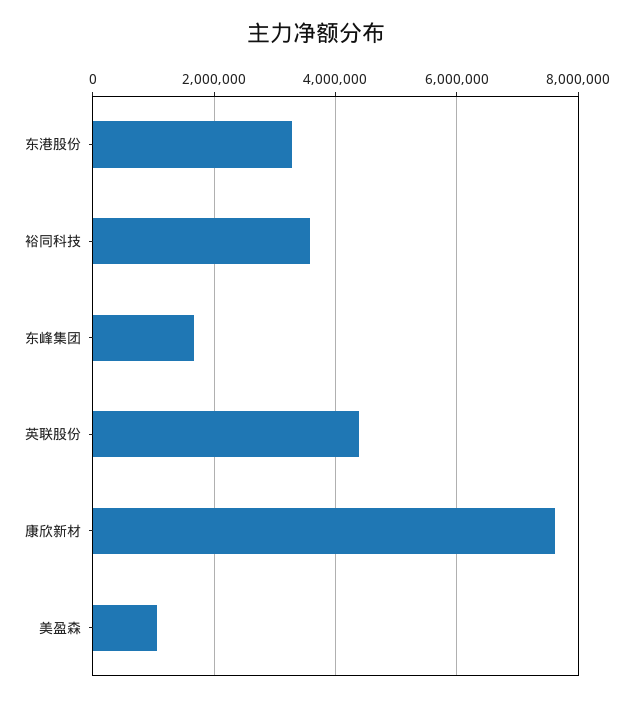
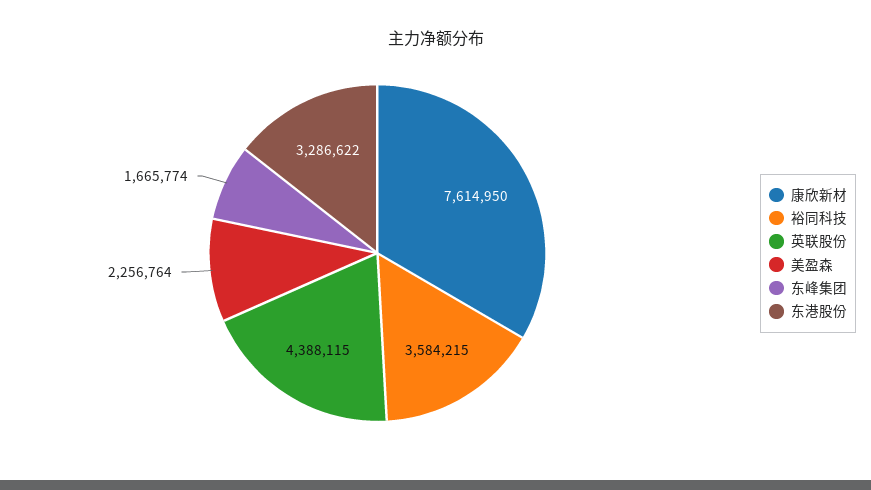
美盈森: 1000000 -> 2256764

